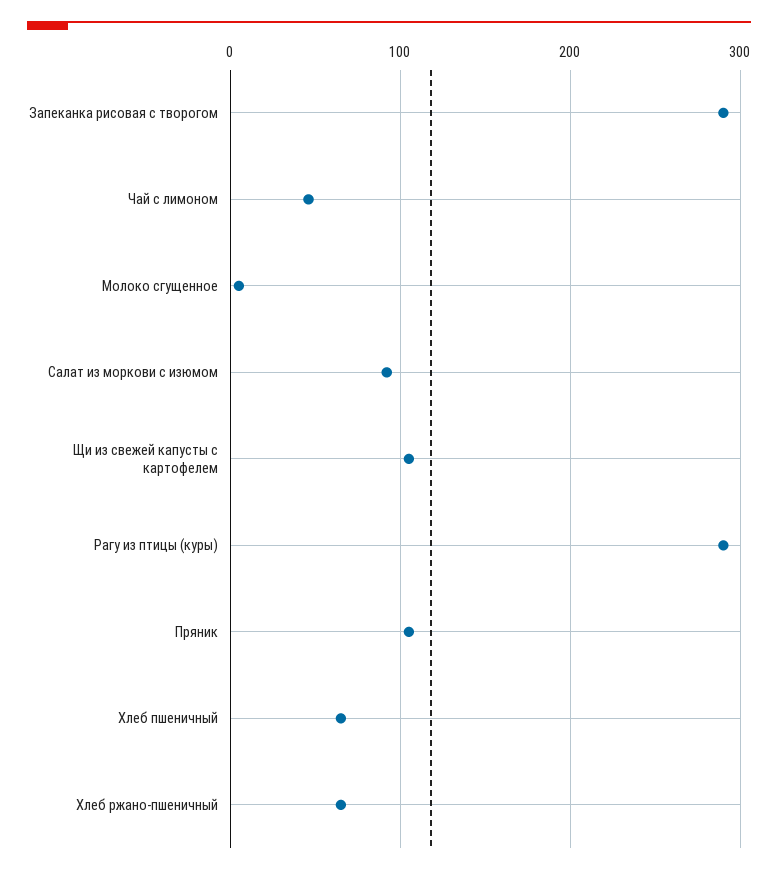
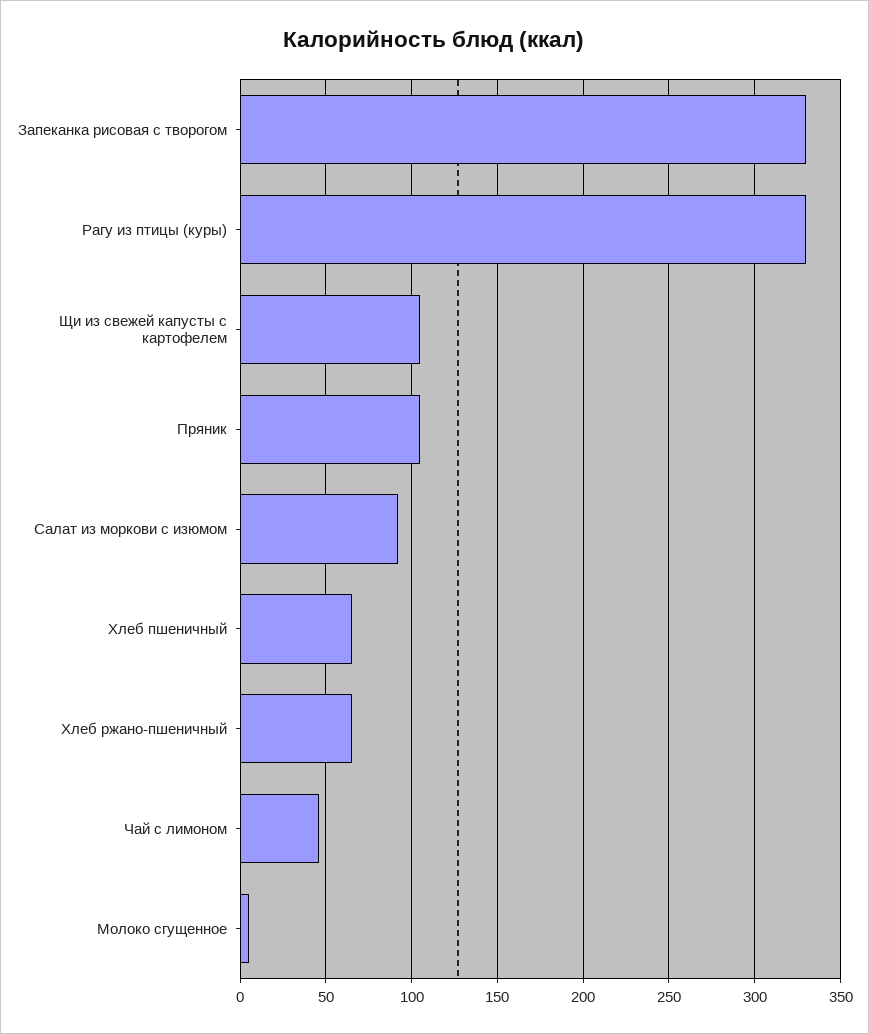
Запеканка рисовая с творогом: 290 -> 330
Рагу из птицы (куры): 290 -> 330

